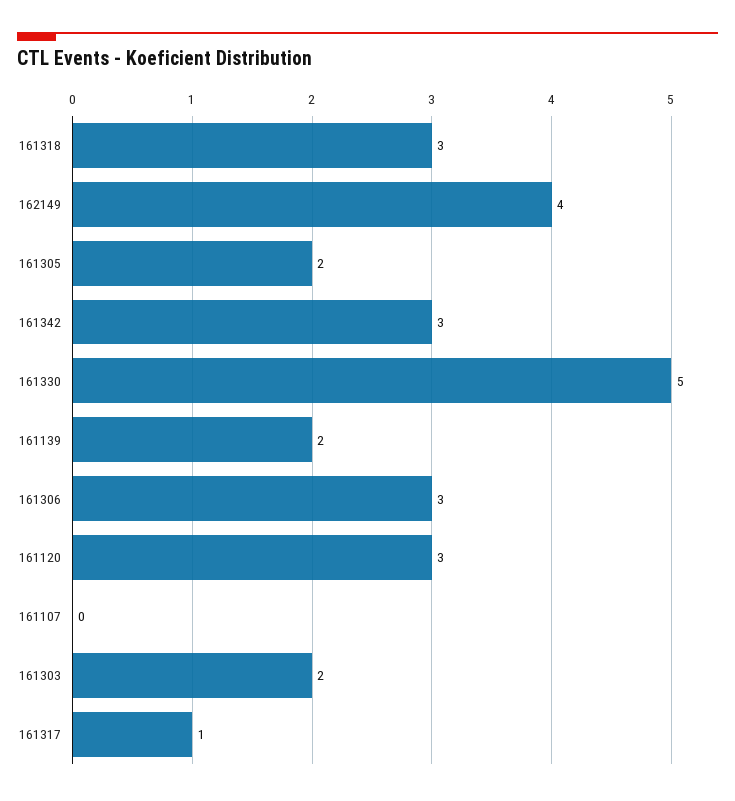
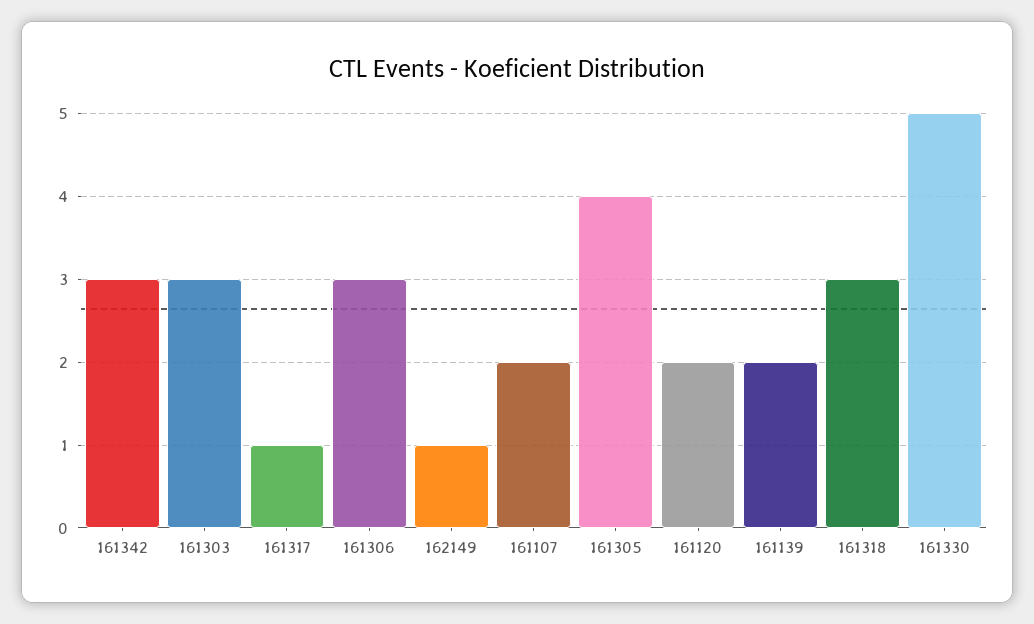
162149: 4 -> 1
161305: 2 -> 4
161120: 3 -> 2
161107: 0 -> 2
161303: 2 -> 3

